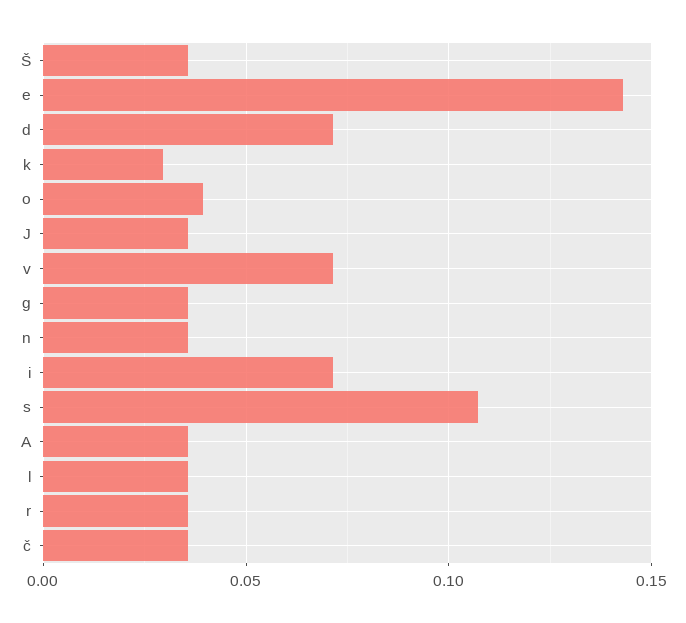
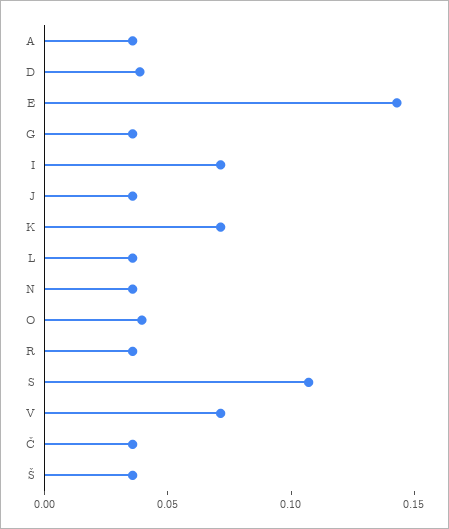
d: 0.07 -> 0.04
k: 0.03 -> 0.07

